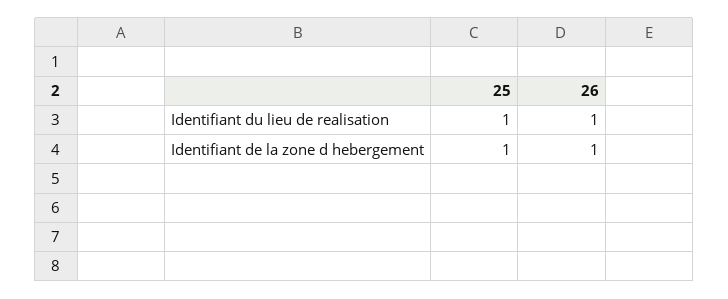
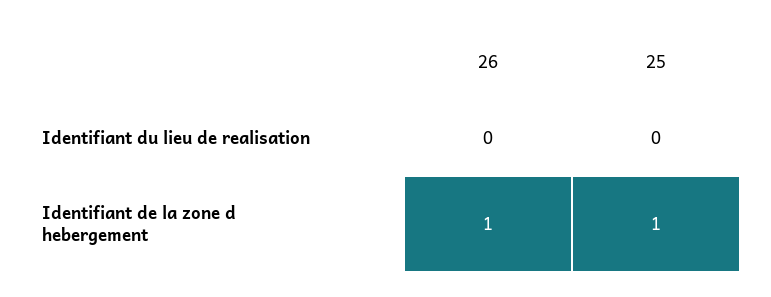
25, Identifiant du lieu de realisation: 1 -> 0
26, Identifiant du lieu de realisation: 1 -> 0

